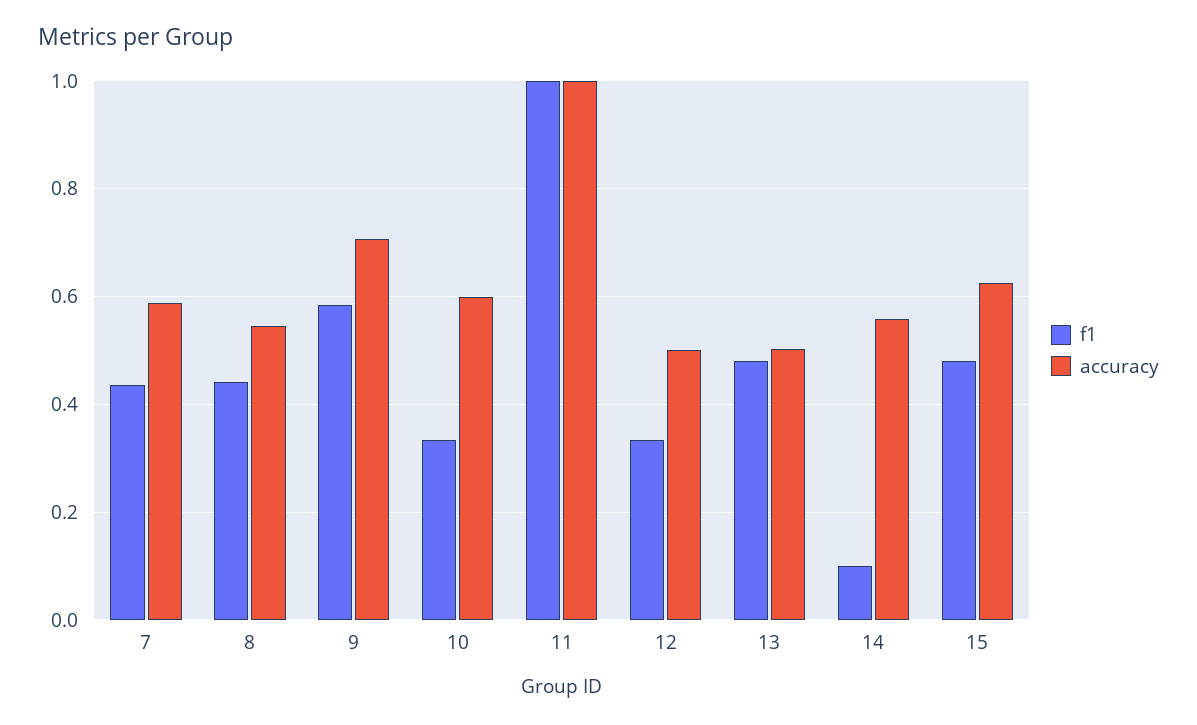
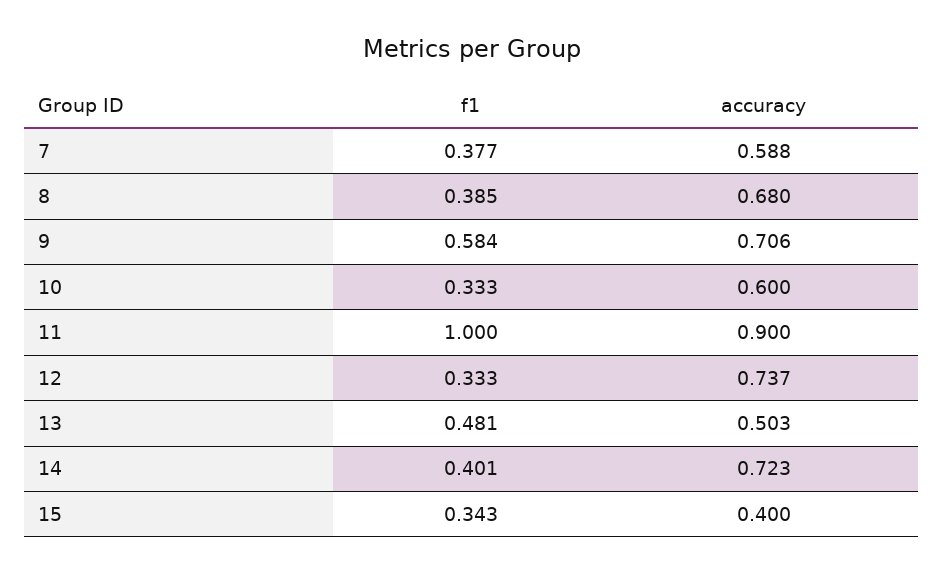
f1, 7: 0.44 -> 0.377
f1, 8: 0.44 -> 0.385
accuracy, 8: 0.54 -> 0.68
accuracy, 11: 1 -> 0.9
accuracy, 12: 0.5 -> 0.737
f1, 14: 0.1 -> 0.401
accuracy, 14: 0.56 -> 0.723
f1, 15: 0.48 -> 0.343
accuracy, 15: 0.62 -> 0.4

